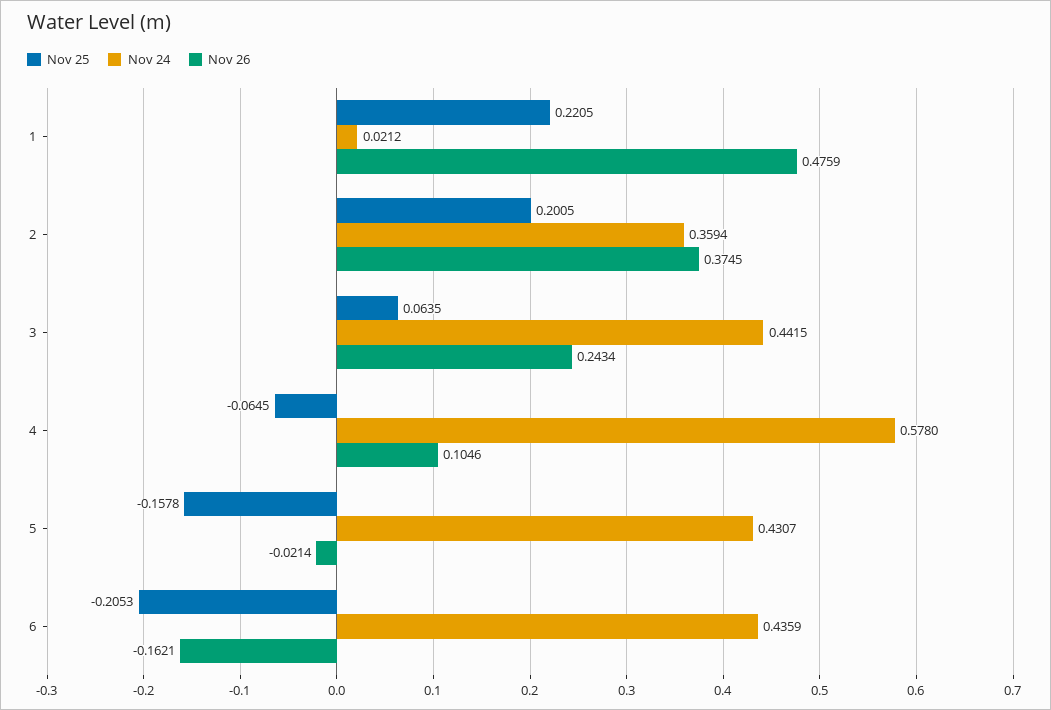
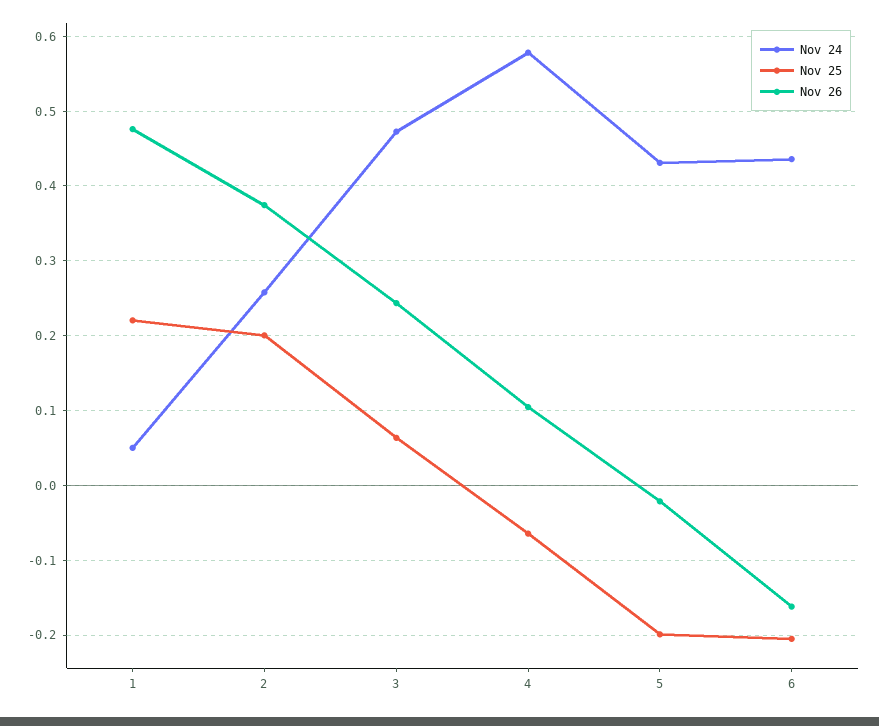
Nov 24, 1: 0.0212 -> 0.05
Nov 24, 2: 0.3594 -> 0.26
Nov 24, 3: 0.4415 -> 0.47
Nov 25, 5: -0.1578 -> -0.2

